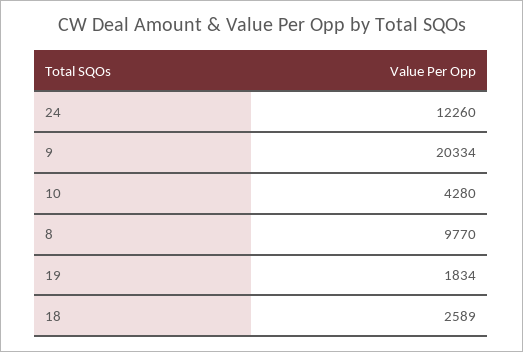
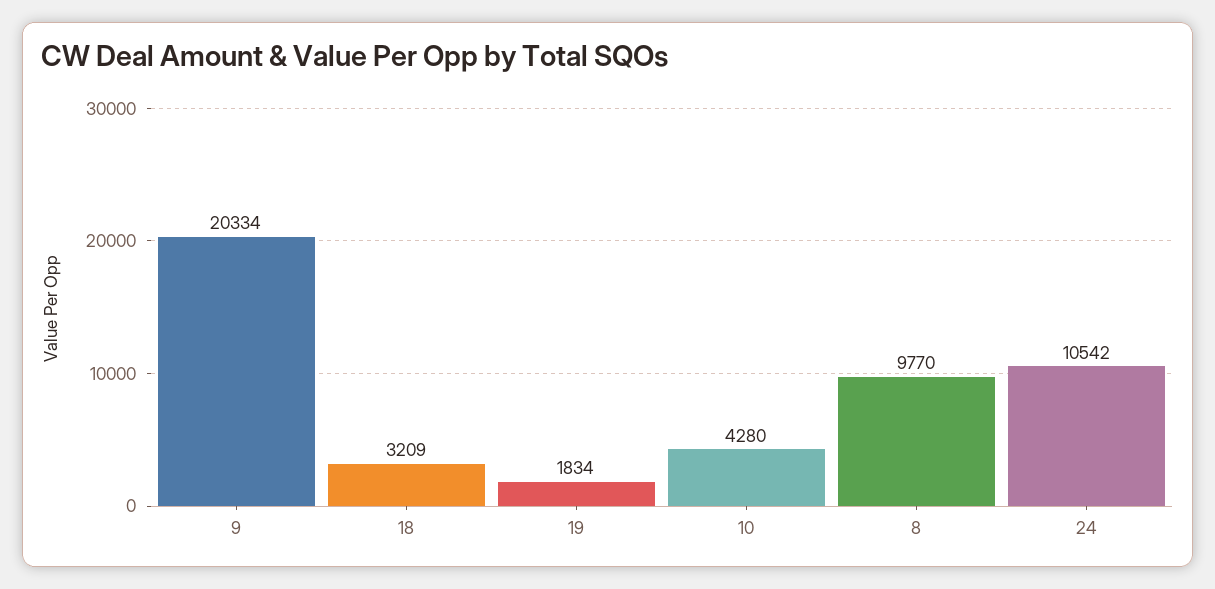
24: 12260 -> 10542
18: 2589 -> 3209

